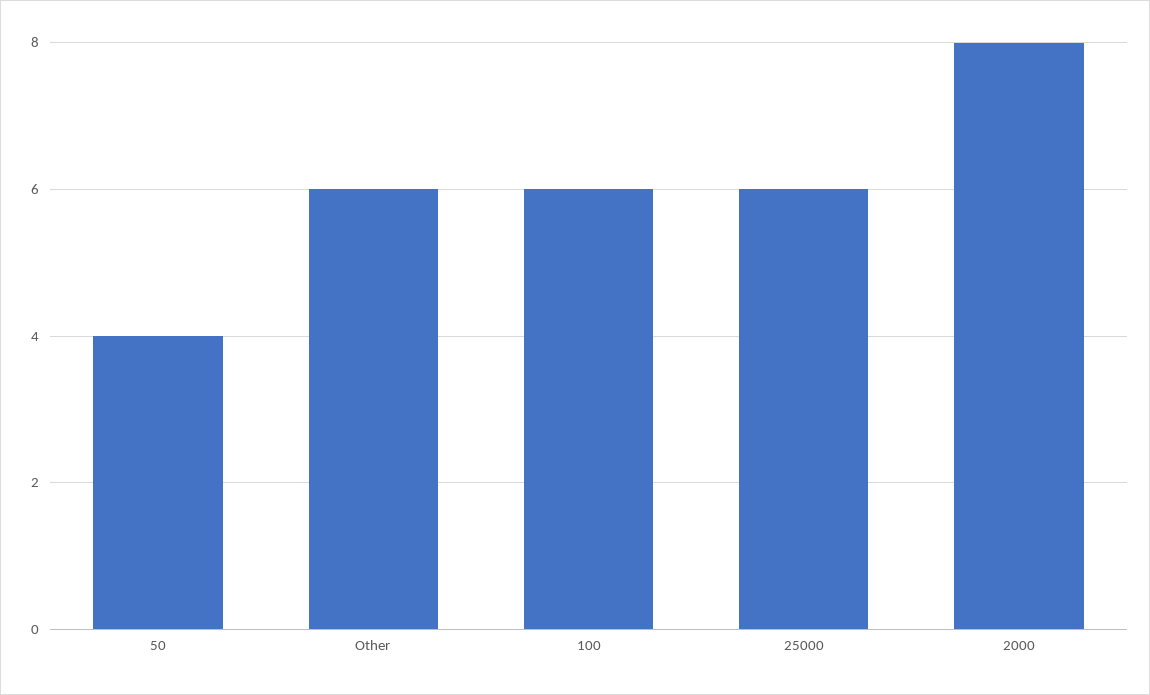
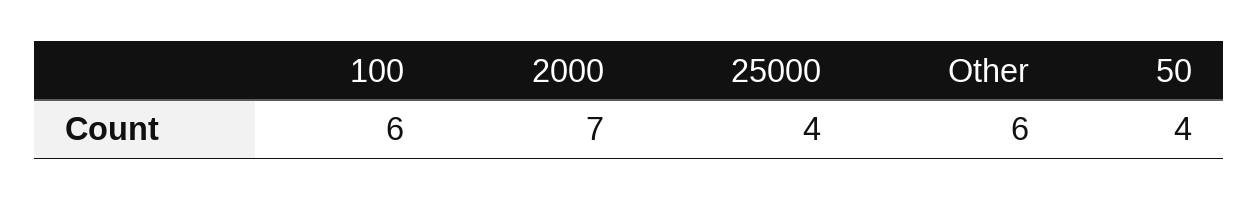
25000: 6 -> 4
2000: 8 -> 7

